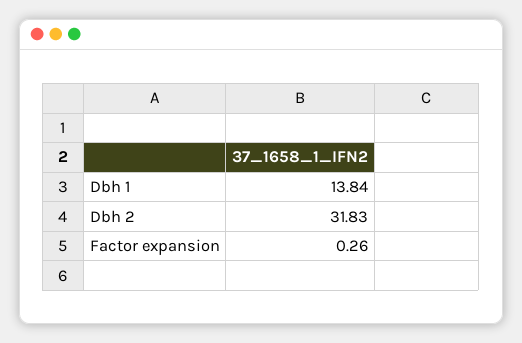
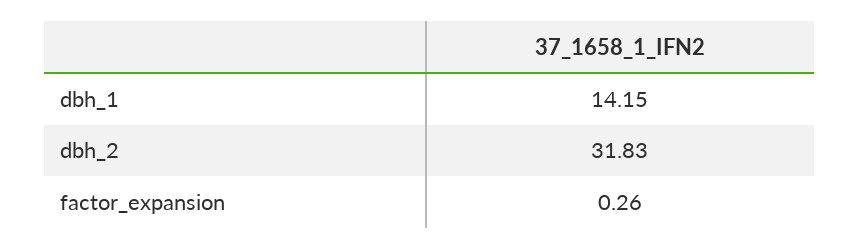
Dbh 1: 13.84 -> 14.15

